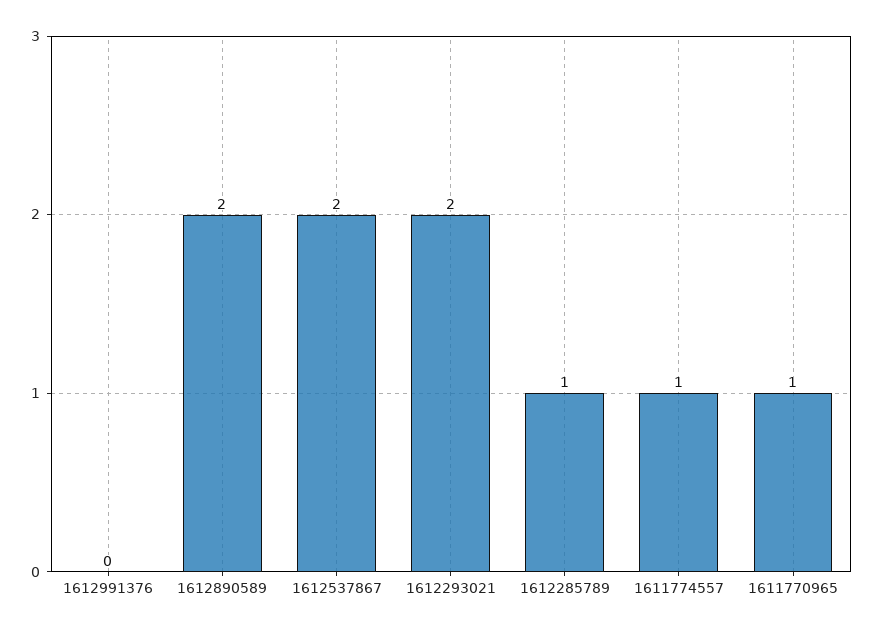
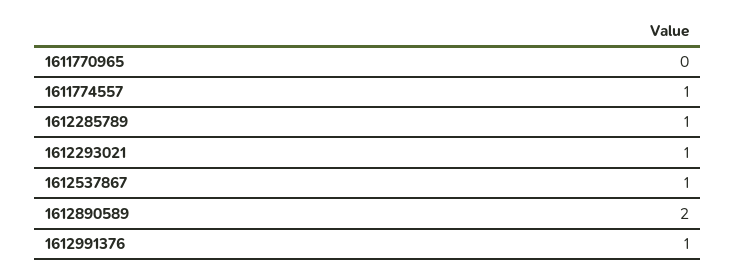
1612991376: 0 -> 1
1612537867: 2 -> 1
1612293021: 2 -> 1
1611770965: 1 -> 0

